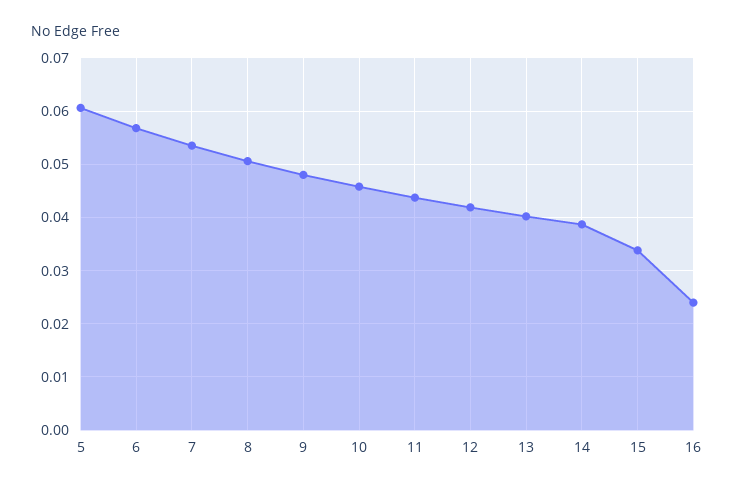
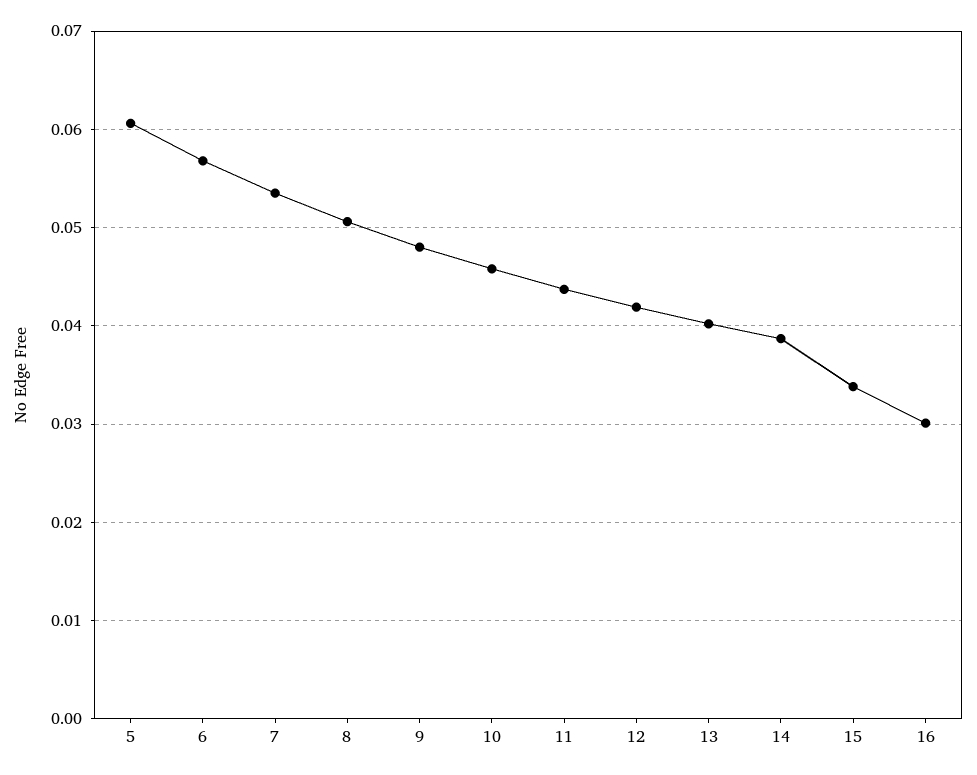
16: 0.024 -> 0.03

